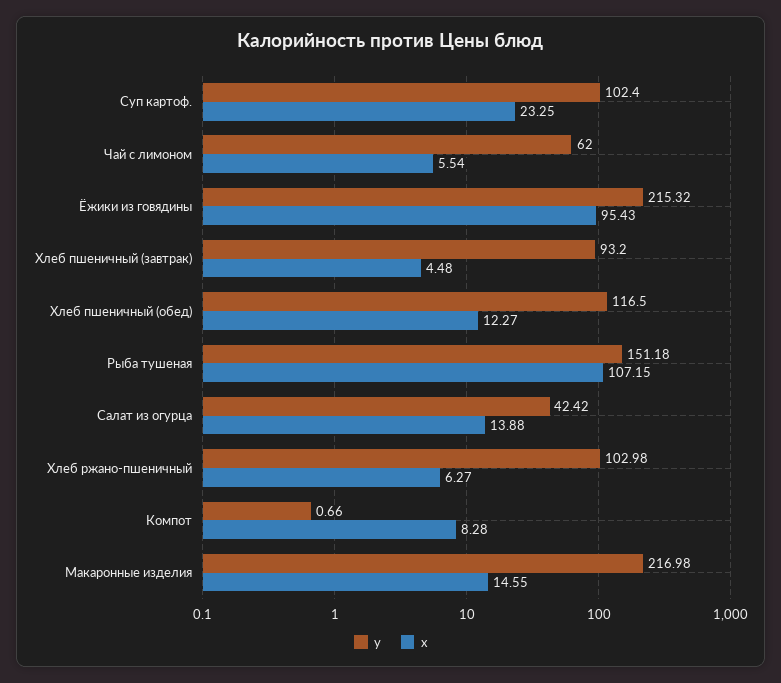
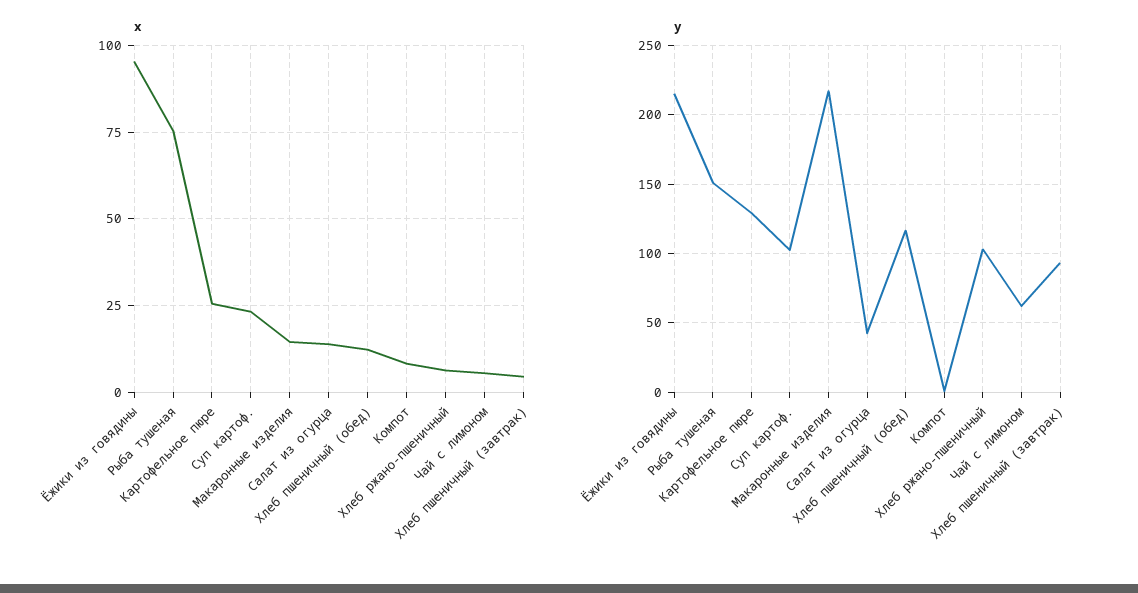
x, Рыба тушеная: 107.15 -> 75
x, Картофельное пюре: none -> 25
y, Картофельное пюре: none -> 130

